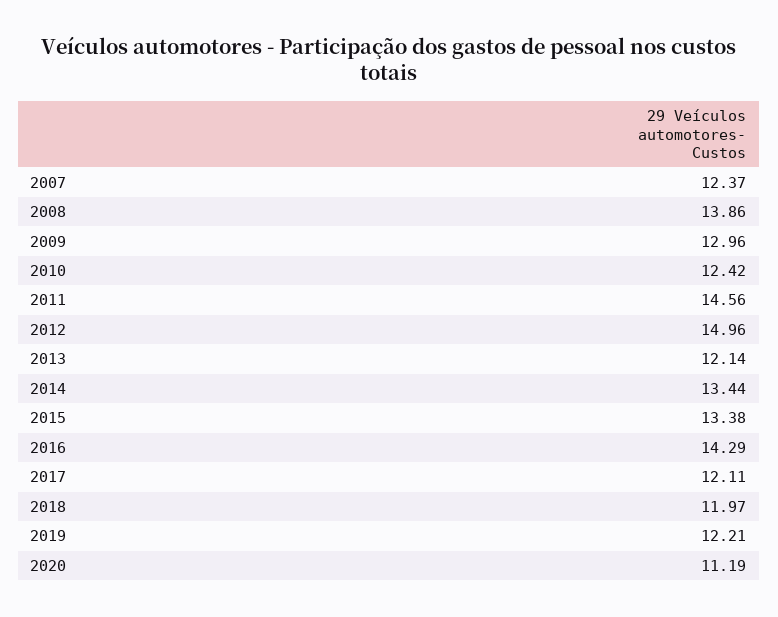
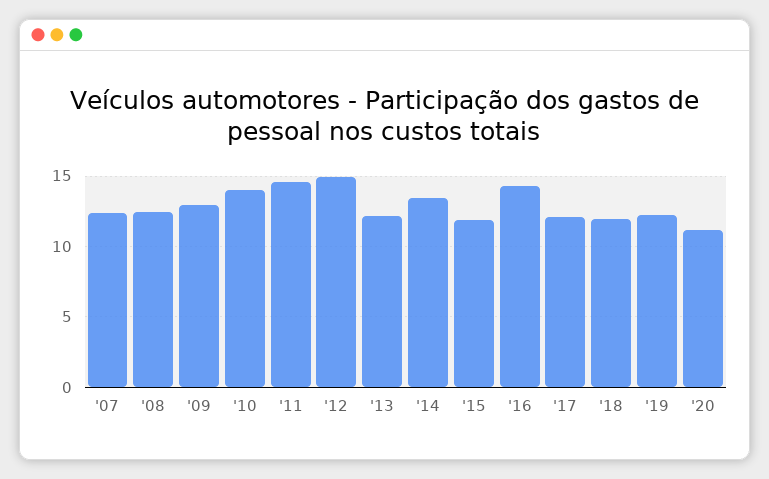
2008: 13.86 -> 12.5
2010: 12.42 -> 14
2015: 13.38 -> 12

